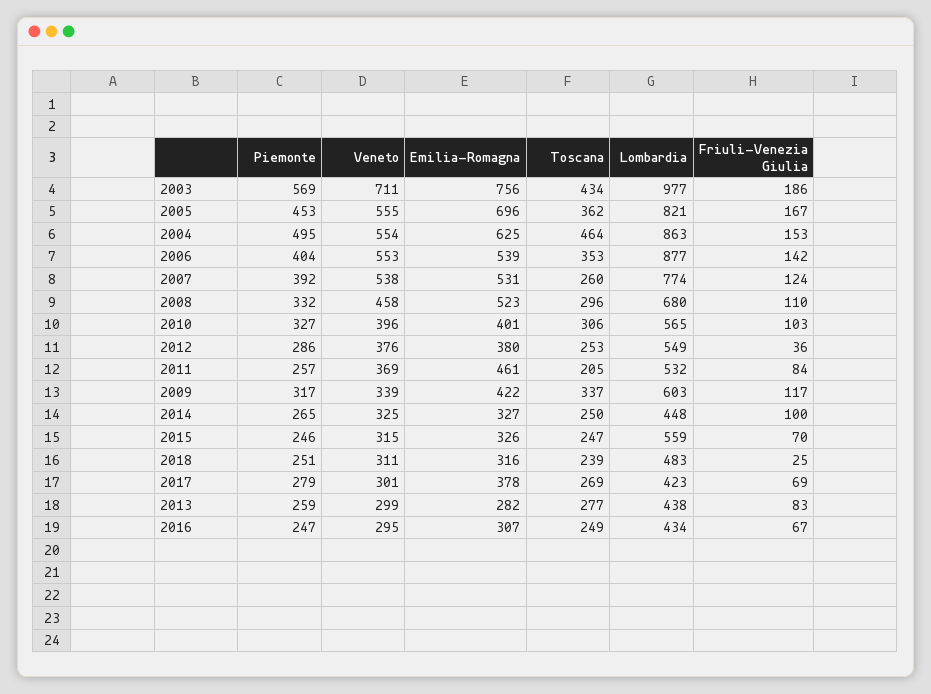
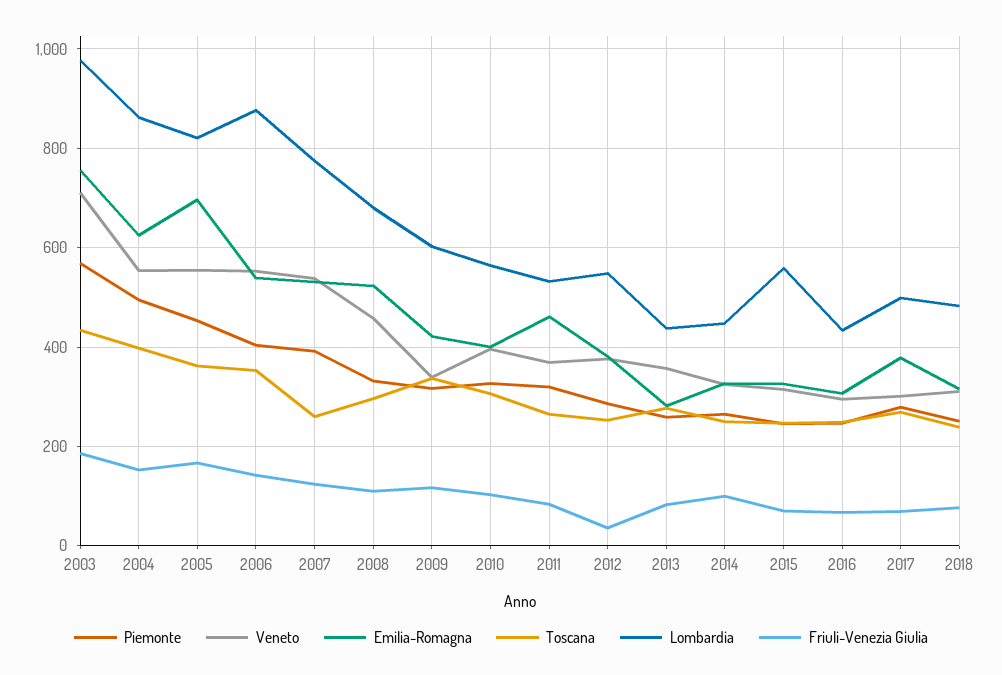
Toscana, 2004: 464 -> 400
Piemonte, 2011: 257 -> 320
Toscana, 2011: 205 -> 260
Friuli-Venezia Giulia, 2018: 25 -> 80
Lombardia, 2017: 423 -> 500
Veneto, 2013: 299 -> 360

